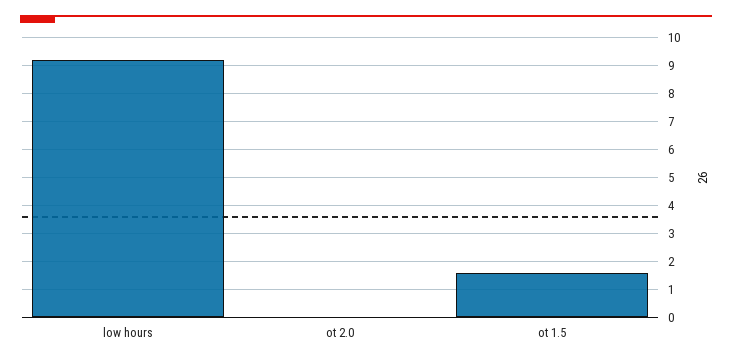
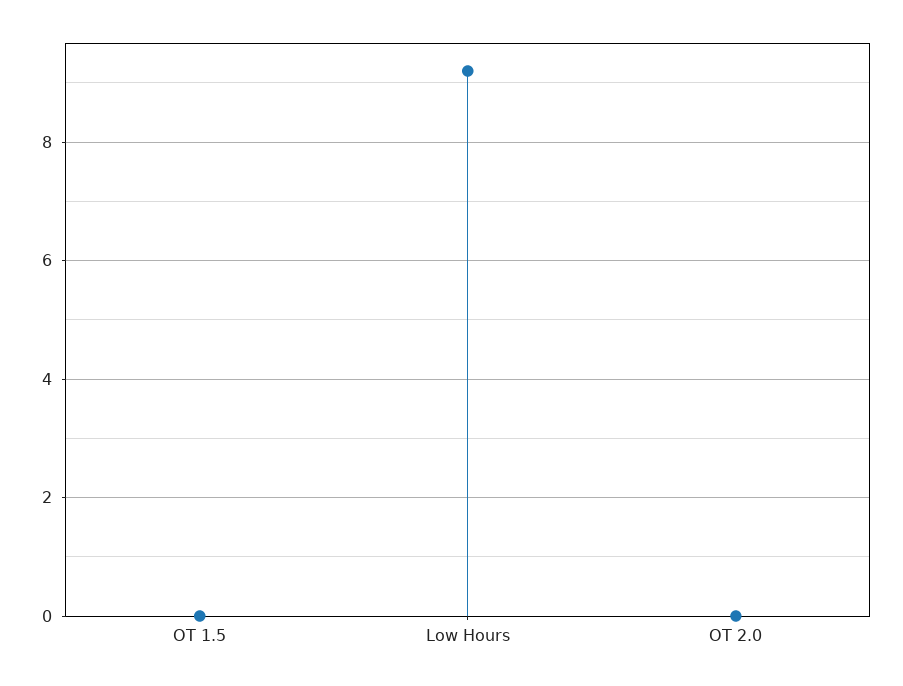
ot 1.5: 1.5 -> 0

